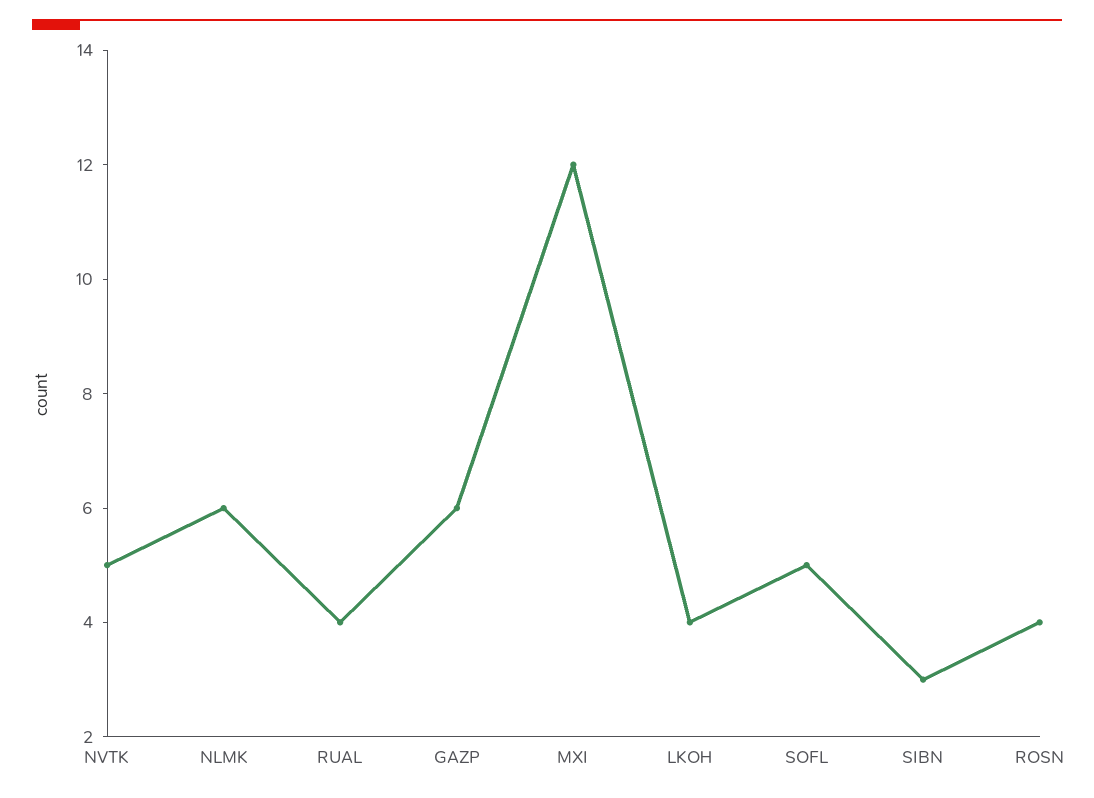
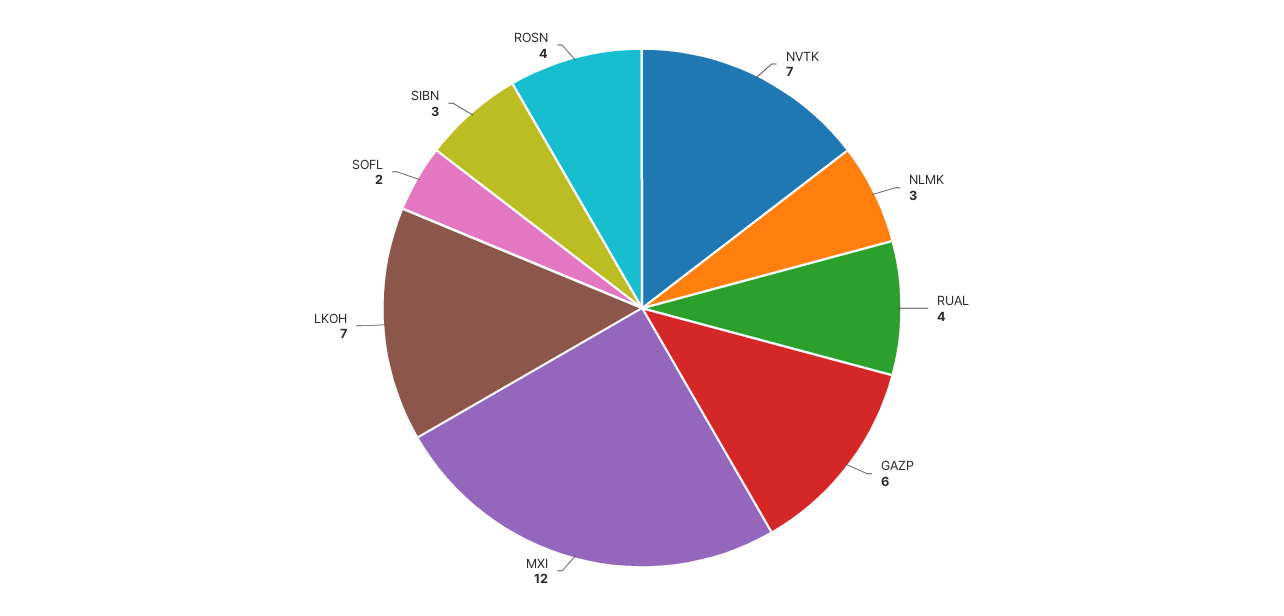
NVTK: 5 -> 7
NLMK: 6 -> 3
LKOH: 4 -> 7
SOFL: 5 -> 2

